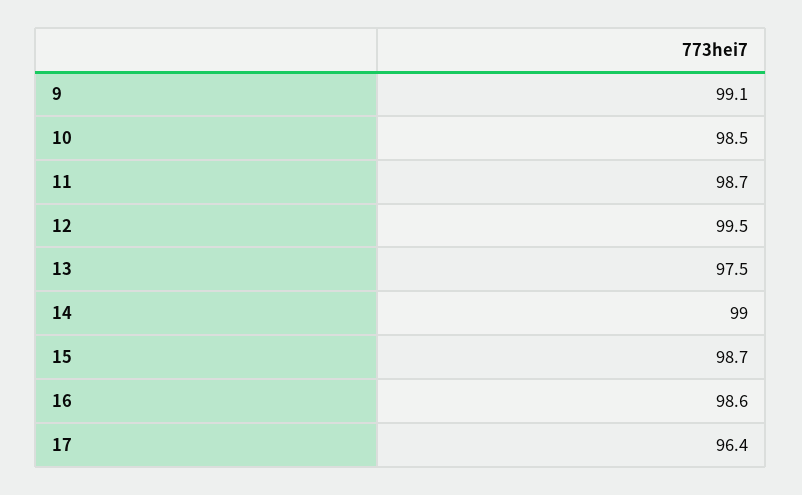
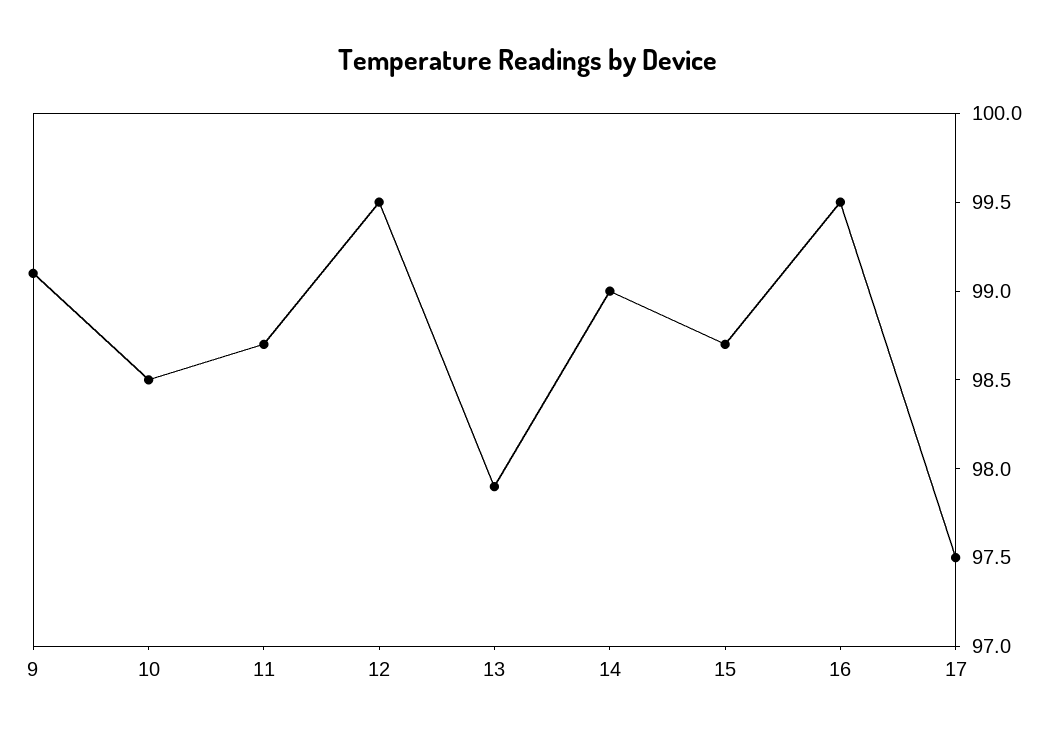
13: 97.5 -> 97.9
16: 98.6 -> 99.5
17: 96.4 -> 97.5

